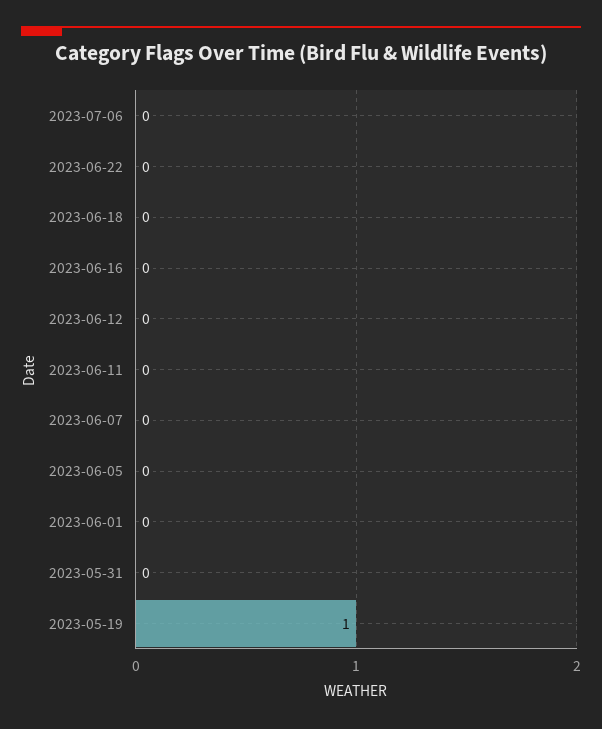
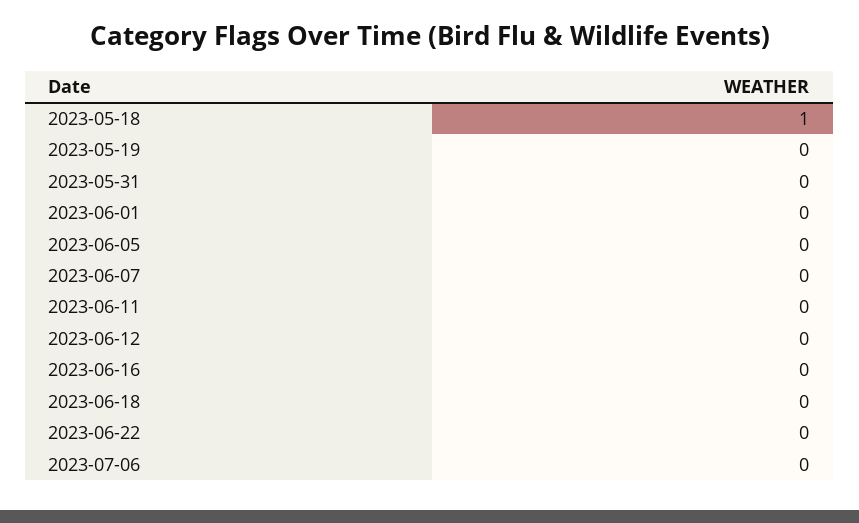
2023-05-19: 1 -> 0
2023-05-18: none -> 1

